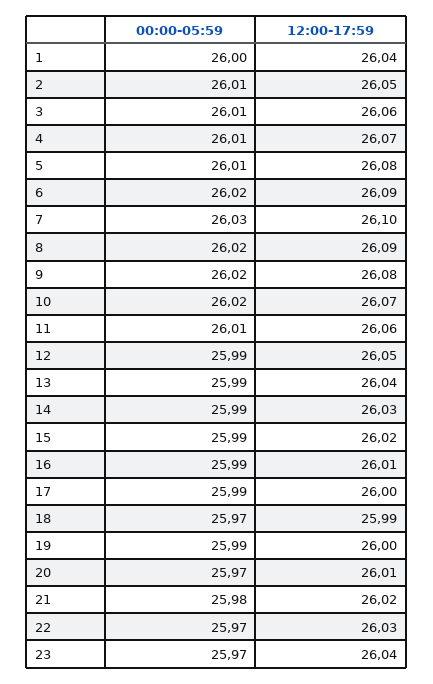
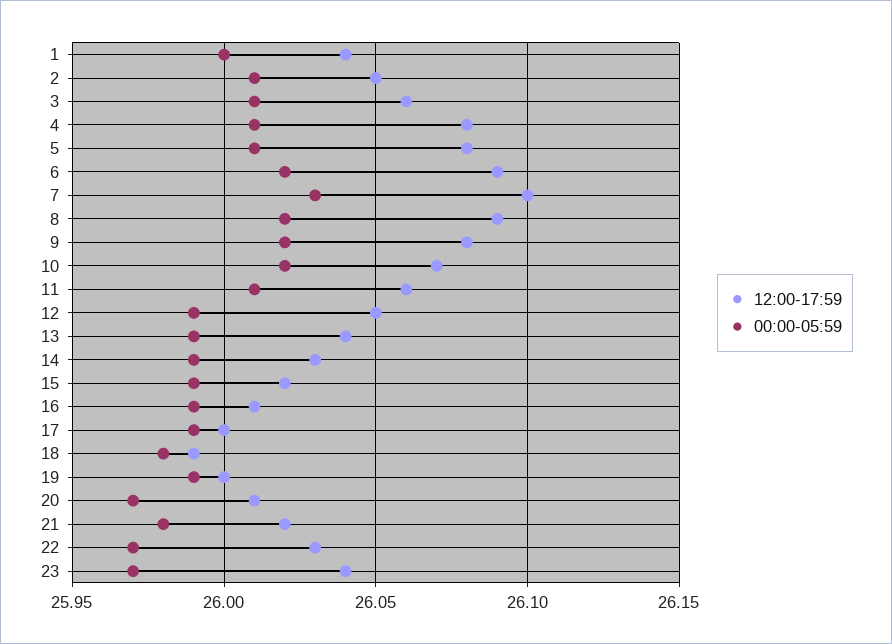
12:00-17:59, 4: 26.07 -> 26.08
00:00-05:59, 18: 25.97 -> 25.98

